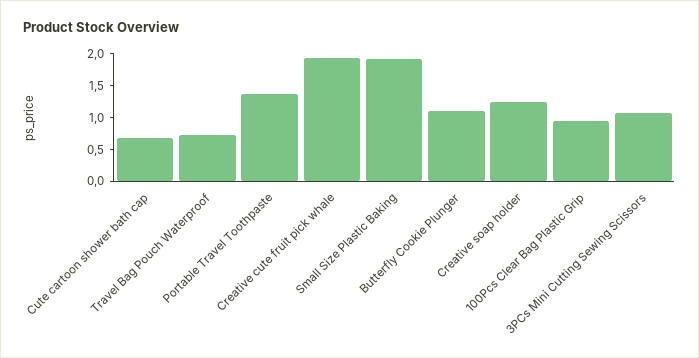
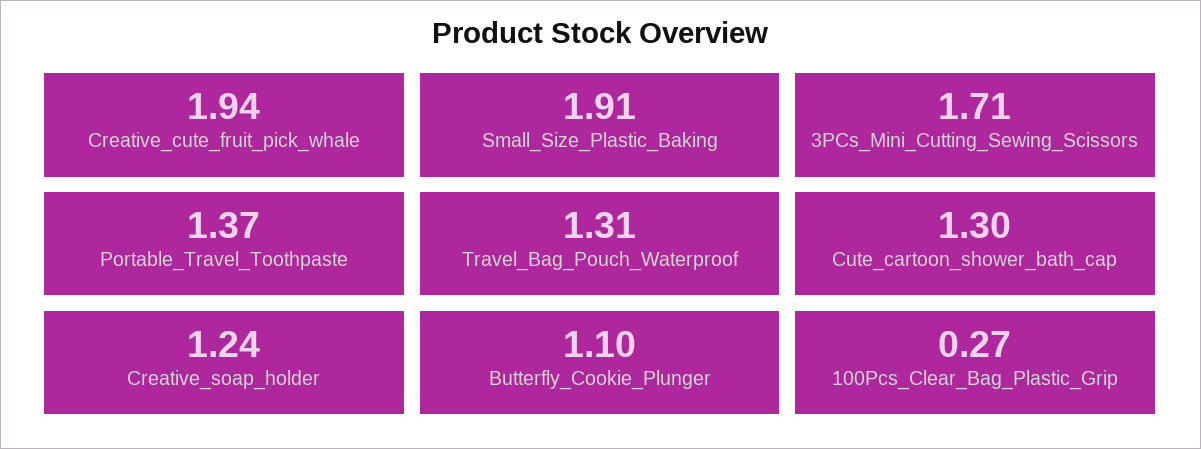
Cute cartoon shower bath cap: 0.75 -> 1.3
Travel Bag Pouch Waterproof: 0.75 -> 1.31
100Pcs Clear Bag Plastic Grip: 1 -> 0.27
3PCs Mini Cutting Sewing Scissors: 1 -> 1.71

